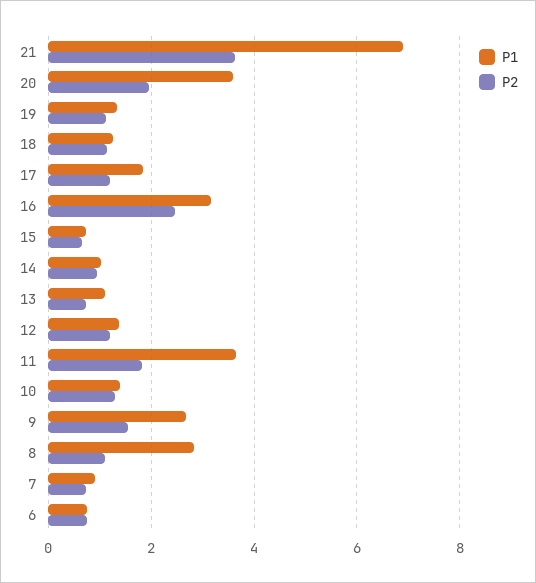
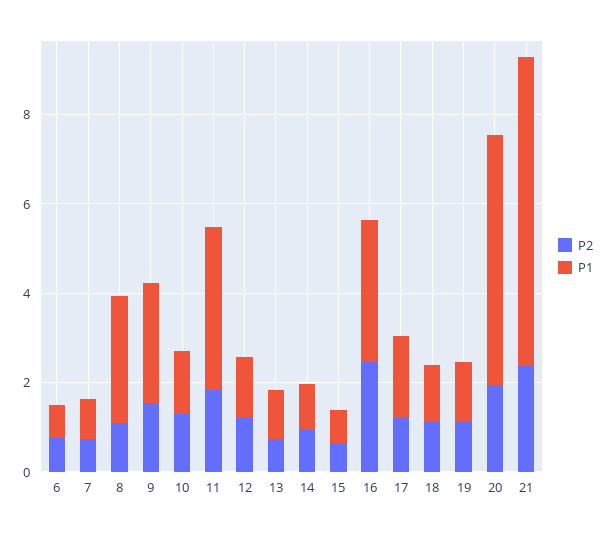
P2, 21: 3.6 -> 2.5
P1, 20: 3.6 -> 5.5

